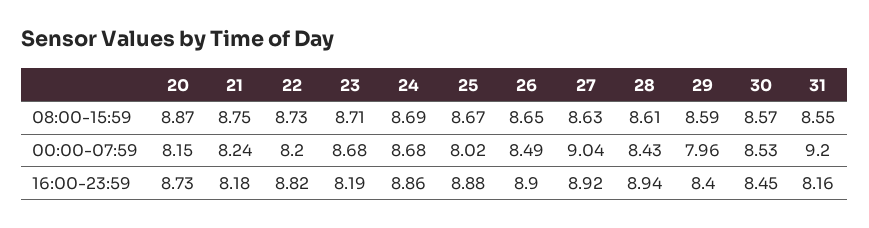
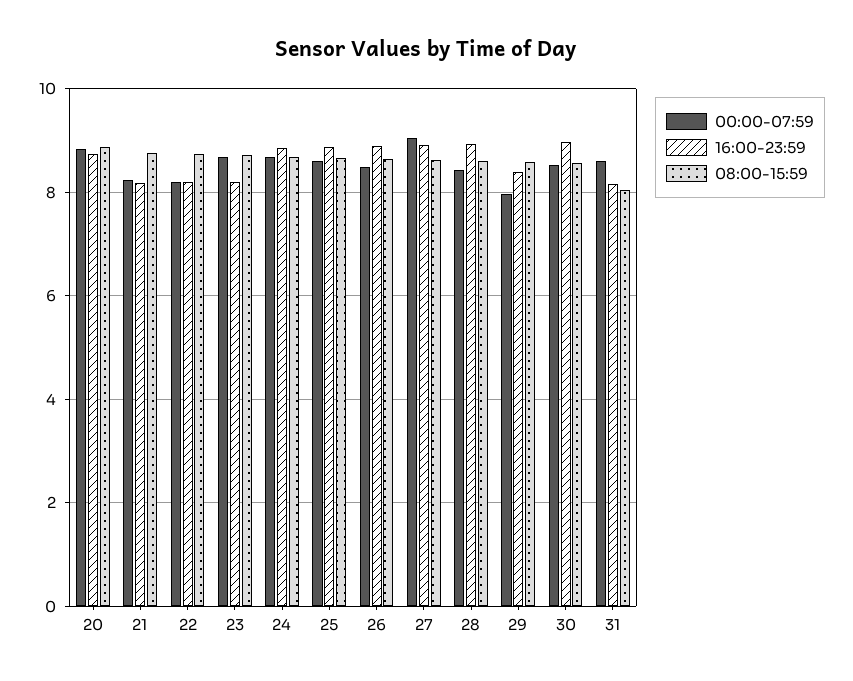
08:00-15:59, 31: 8.55 -> 8
00:00-07:59, 20: 8.15 -> 8.8
00:00-07:59, 25: 8.02 -> 8.6
00:00-07:59, 31: 9.2 -> 8.6
16:00-23:59, 22: 8.82 -> 8.2
16:00-23:59, 30: 8.45 -> 9

